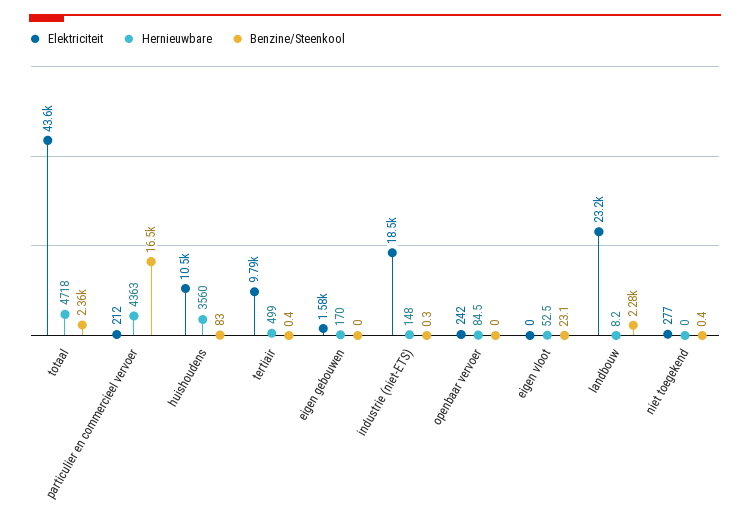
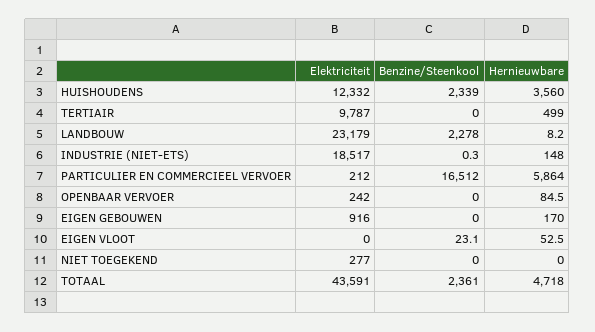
Hernieuwbare, particulier en commercieel vervoer: 4363 -> 5864
Elektriciteit, huishoudens: 10500 -> 12332
Benzine/Steenkool, huishoudens: 83 -> 2339
Benzine/Steenkool, tertiair: 0.4 -> 0
Elektriciteit, eigen gebouwen: 1580 -> 916
Benzine/Steenkool, niet toegekend: 0.4 -> 0

